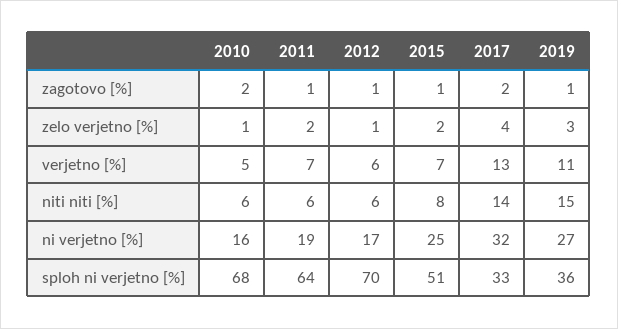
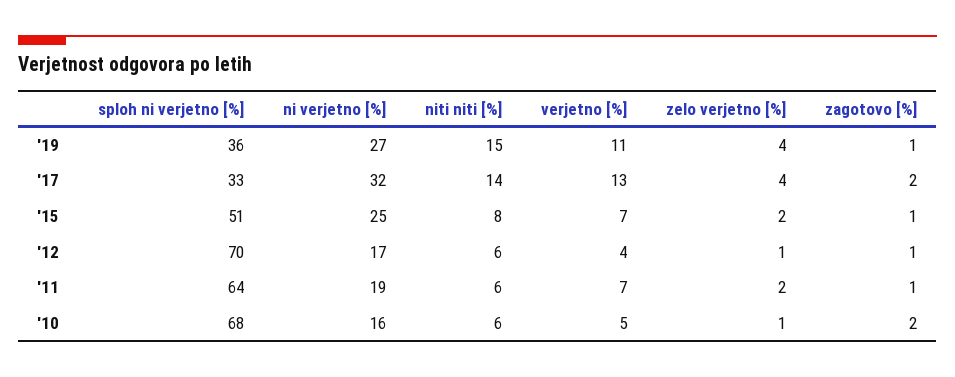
2019, zelo verjetno [%]: 3 -> 4
2012, verjetno [%]: 6 -> 4

